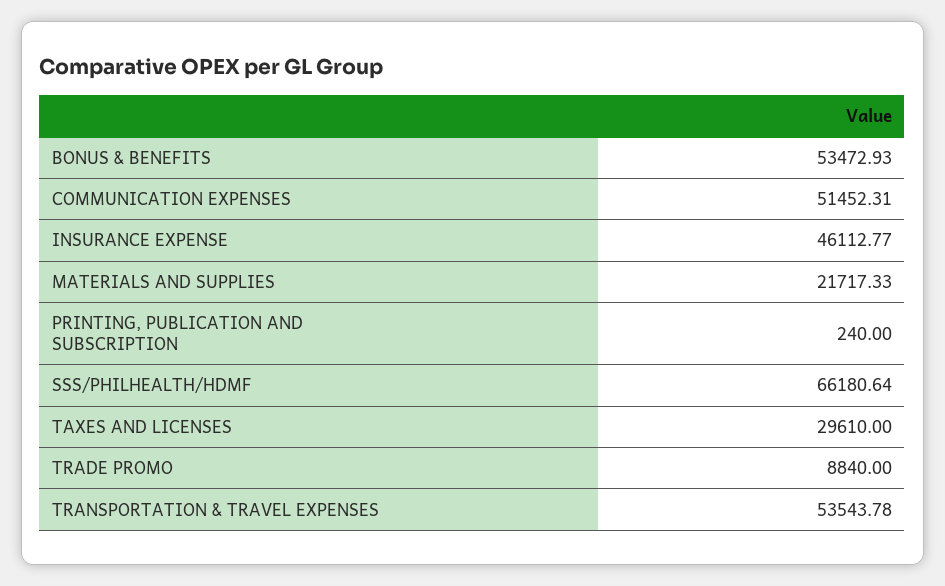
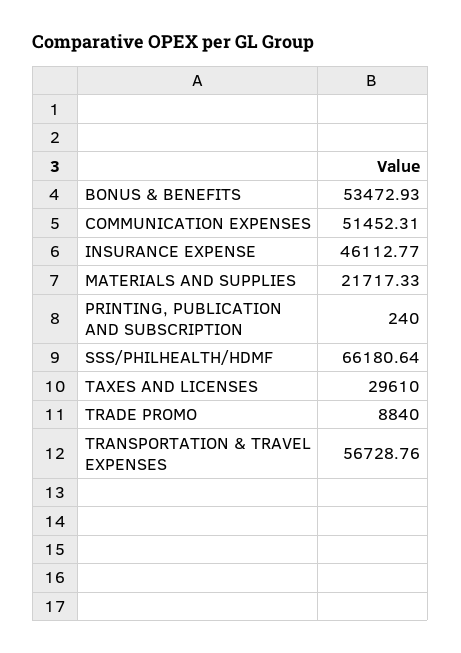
TRANSPORTATION & TRAVEL EXPENSES: 53543.78 -> 56728.76

